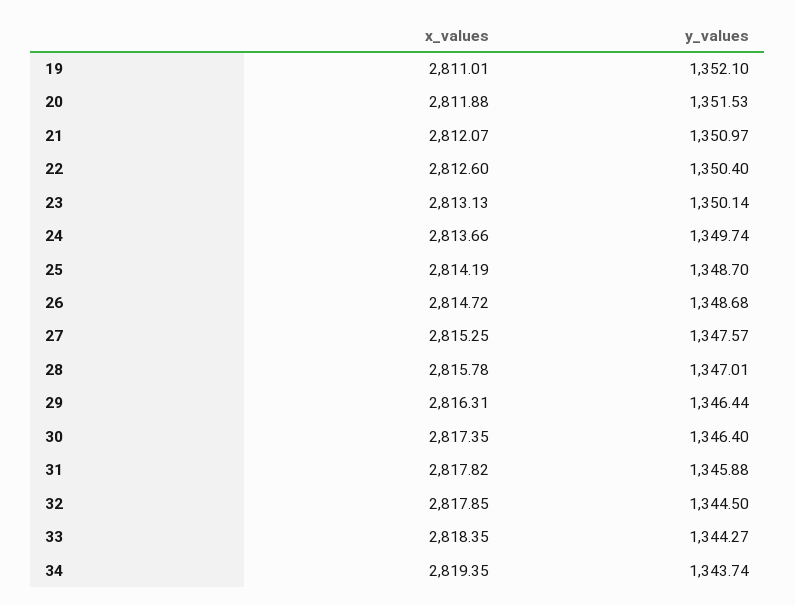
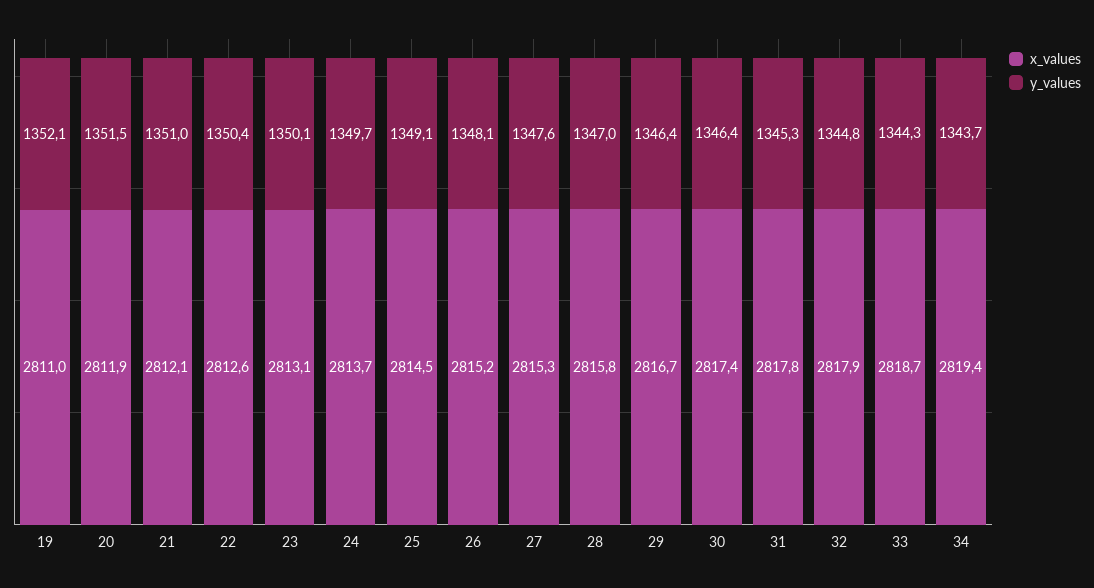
x_values, 25: 2814.19 -> 2814.5
y_values, 25: 1348.7 -> 1349.1
x_values, 26: 2814.72 -> 2815.2
y_values, 26: 1348.68 -> 1348.1
x_values, 29: 2816.31 -> 2816.7
y_values, 31: 1345.88 -> 1345.3
y_values, 32: 1344.5 -> 1344.8
x_values, 33: 2818.35 -> 2818.7

